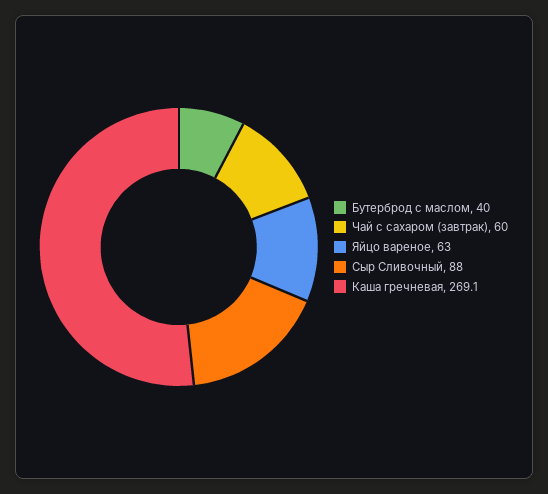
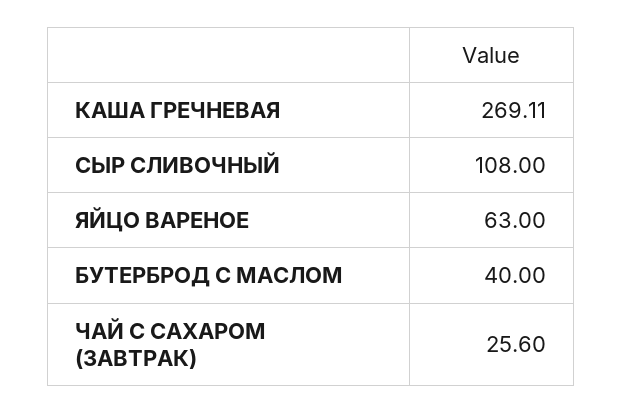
Чай с сахаром (завтрак): 60 -> 25.6
Сыр Сливочный: 88 -> 108

